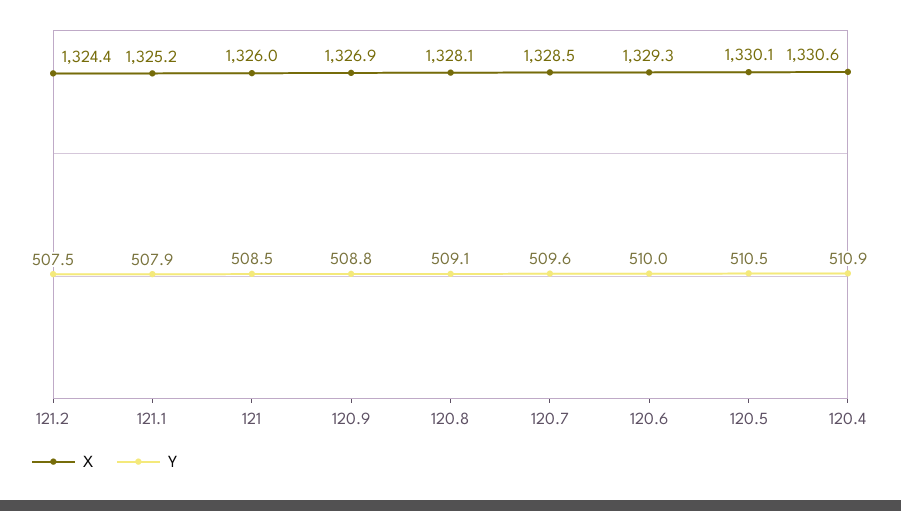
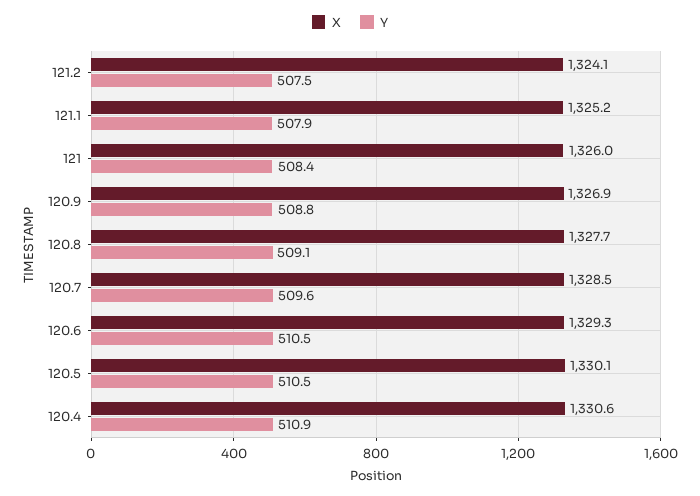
X, 121.2: 1324.4 -> 1324.1
Y, 121: 508.5 -> 508.4
X, 120.8: 1328.1 -> 1327.7
Y, 120.6: 510 -> 510.5

